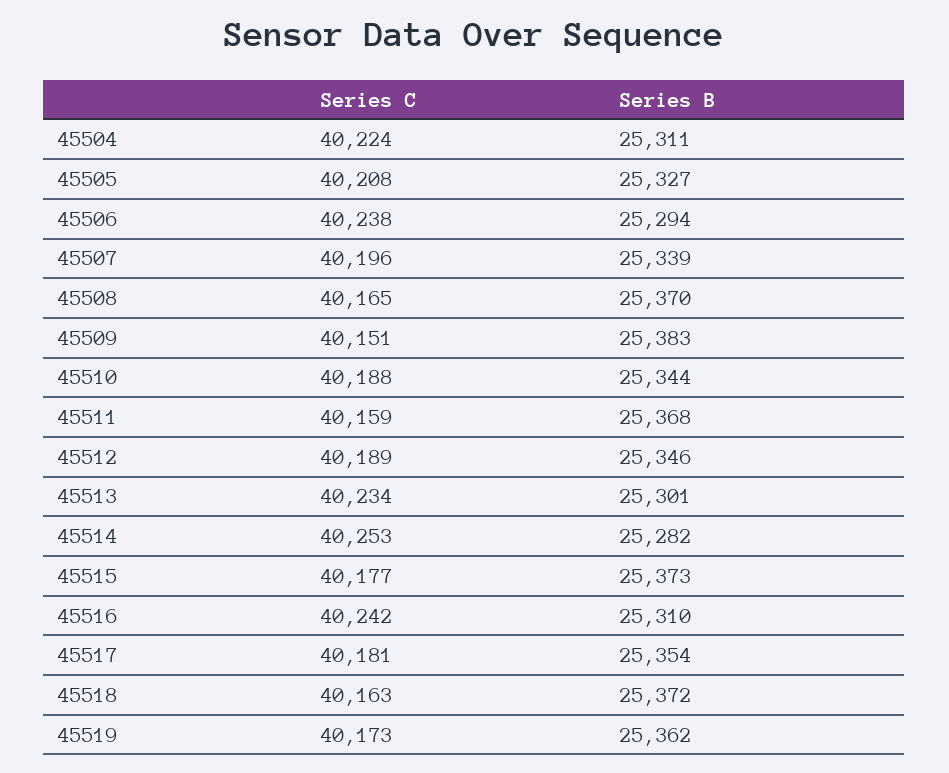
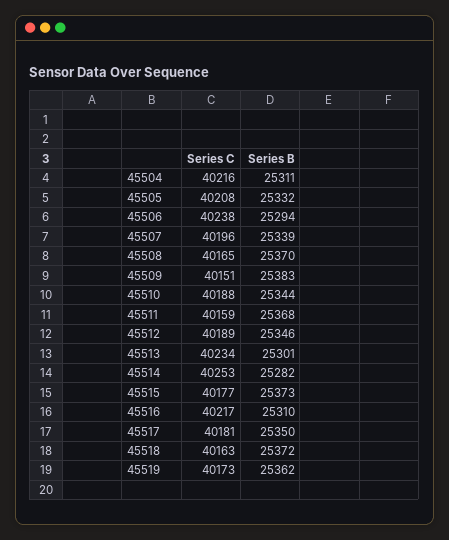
Series C, 45504: 40224 -> 40216
Series B, 45505: 25327 -> 25332
Series C, 45516: 40242 -> 40217
Series B, 45517: 25354 -> 25350

